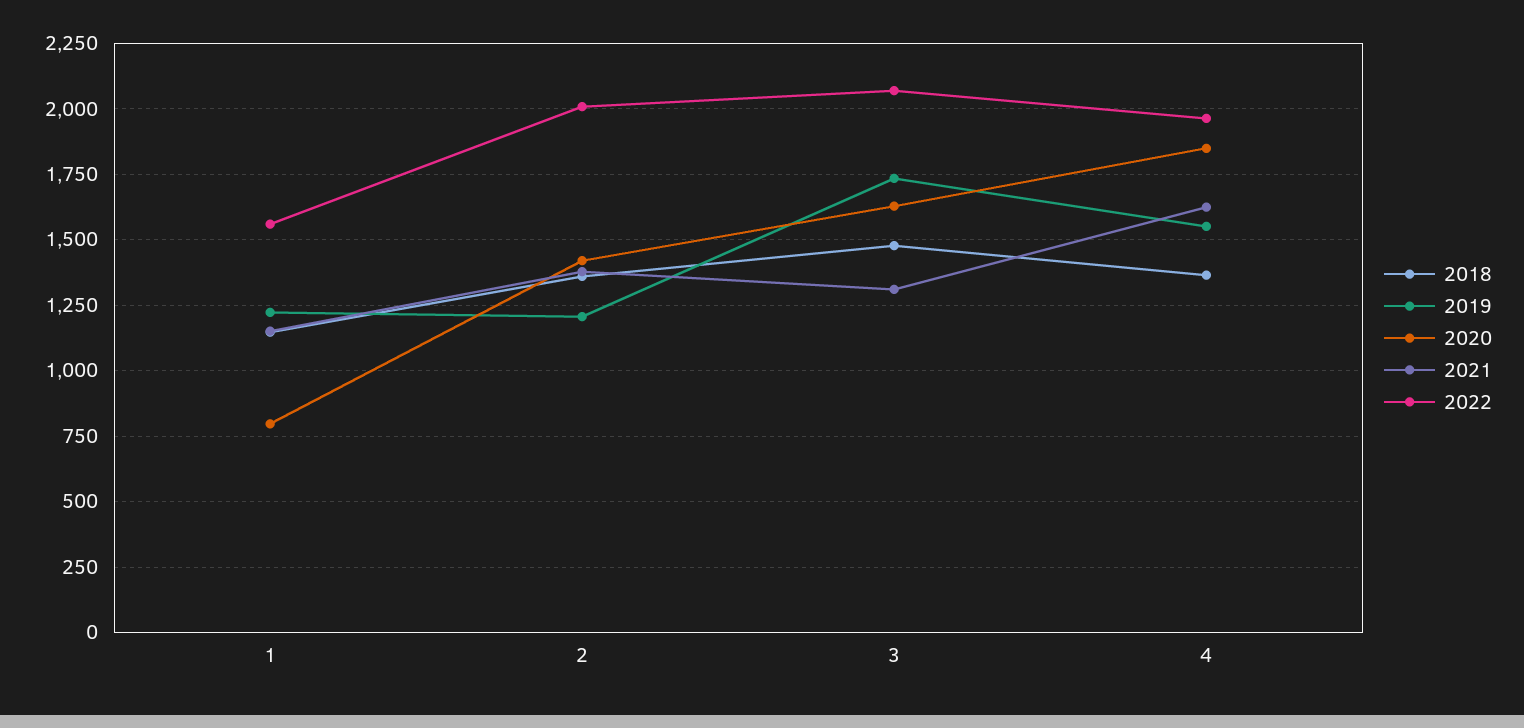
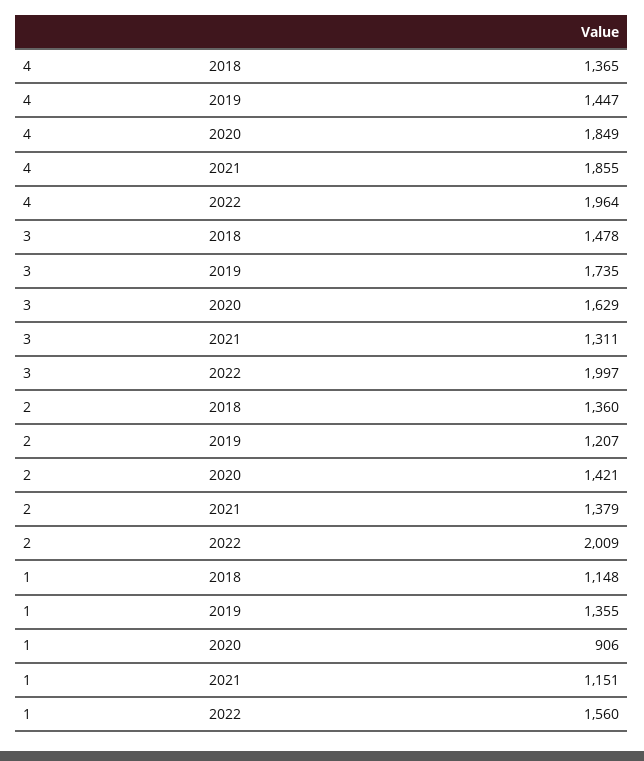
2019, 1: 1225 -> 1355
2020, 1: 800 -> 906
2022, 3: 2075 -> 1997
2019, 4: 1550 -> 1447
2021, 4: 1625 -> 1855

